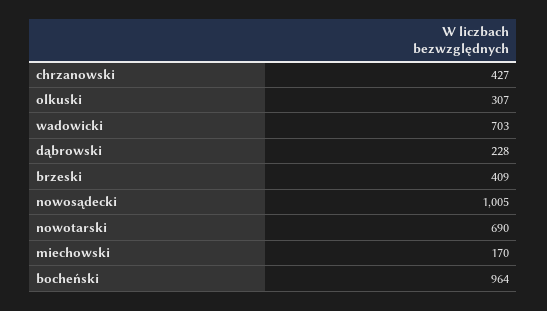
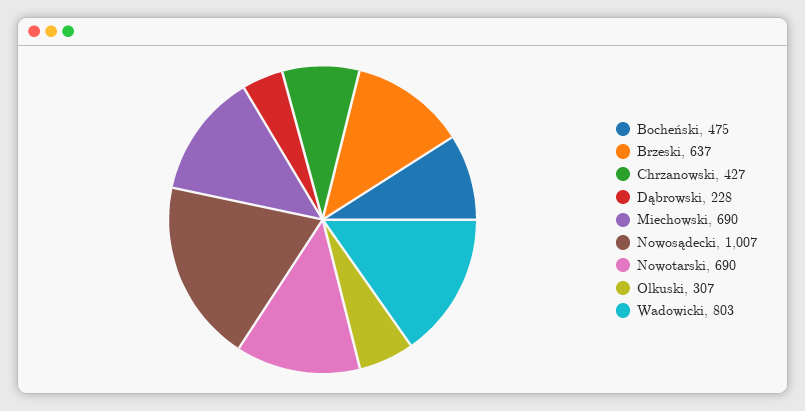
wadowicki: 703 -> 803
brzeski: 409 -> 637
nowosądecki: 1005 -> 1007
miechowski: 170 -> 690
bocheński: 964 -> 475

